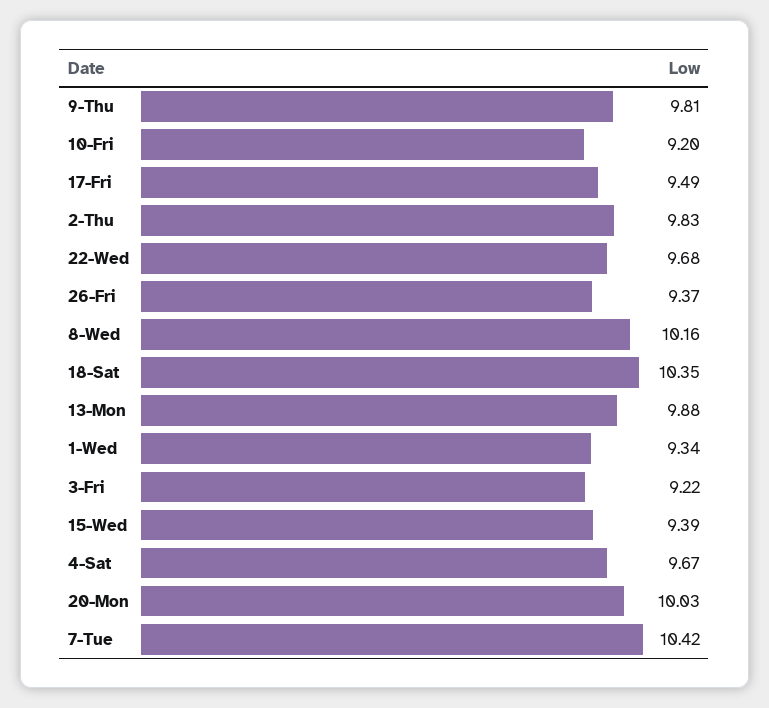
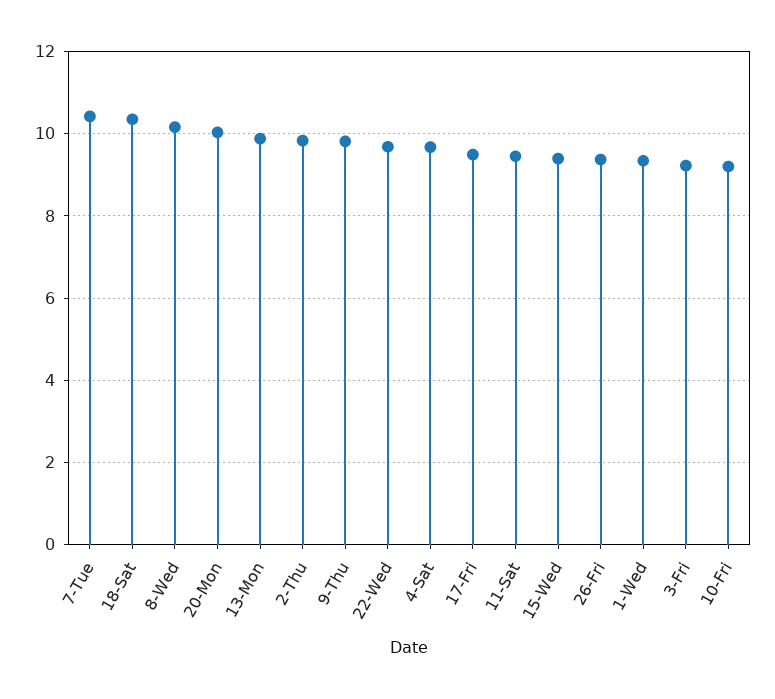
11-Sat: none -> 9.4

